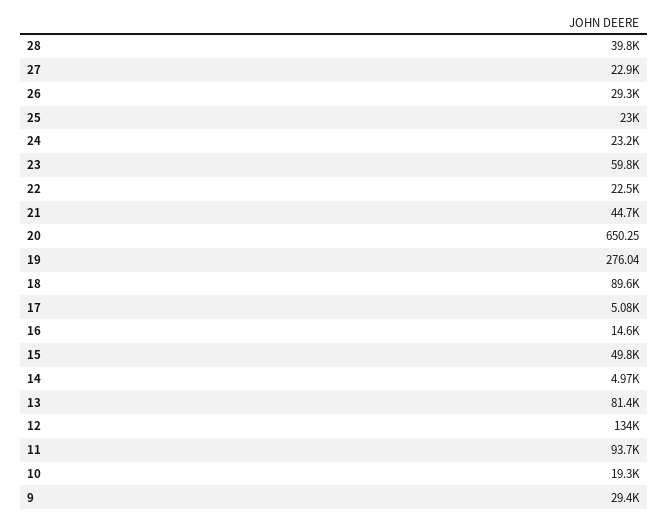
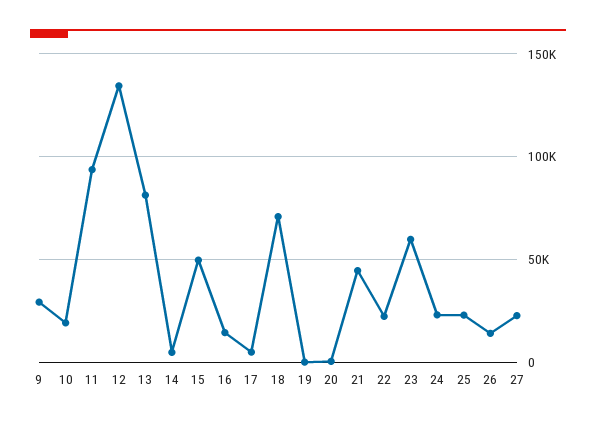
28: 39800 -> none
26: 29300 -> 15000
18: 89600 -> 70000

